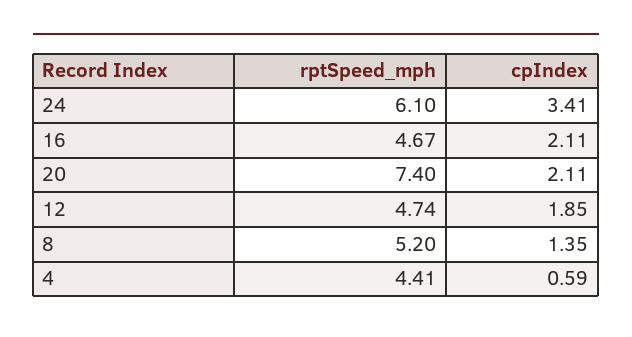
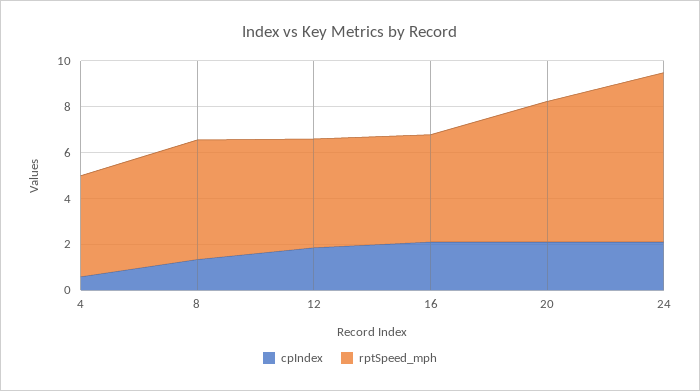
rptSpeed_mph, 24: 6.1 -> 7.5
cpIndex, 24: 3.41 -> 2
rptSpeed_mph, 20: 7.4 -> 6

